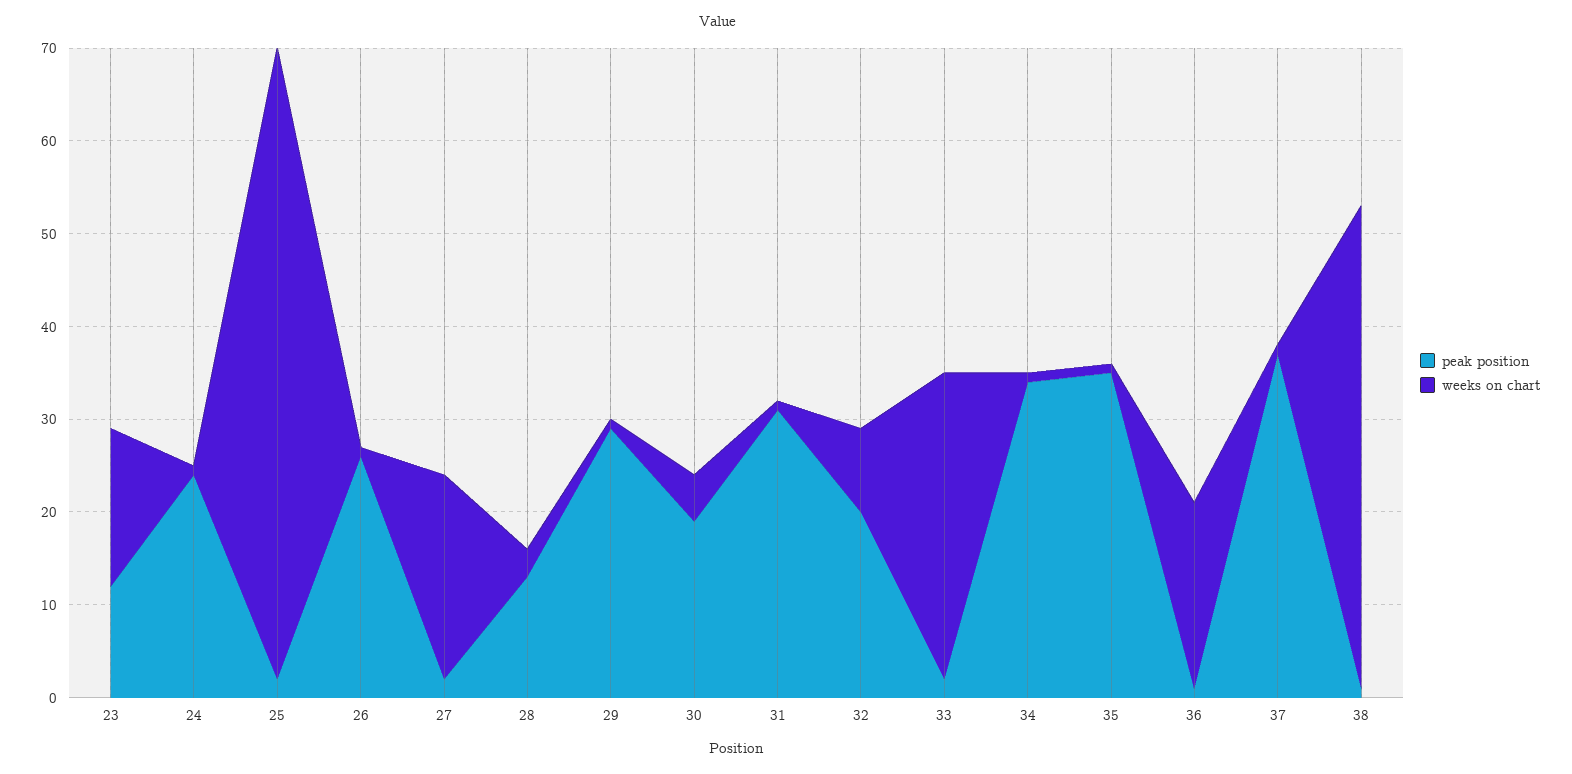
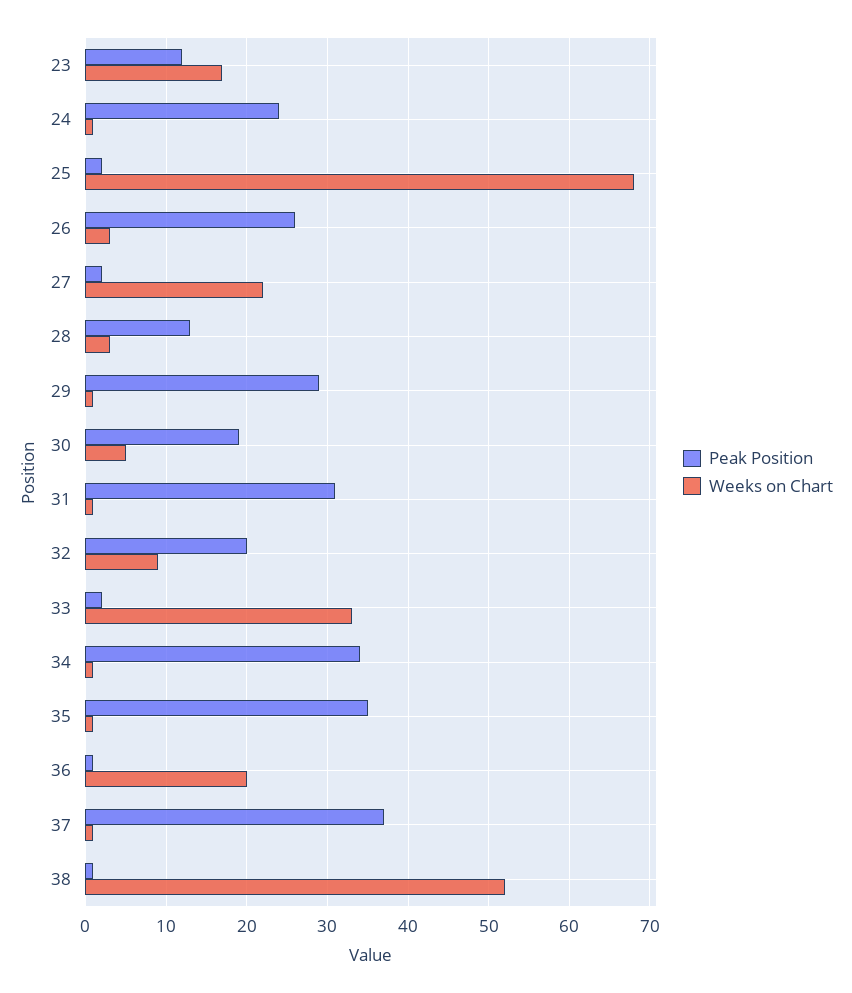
weeks on chart, 26: 1 -> 3

